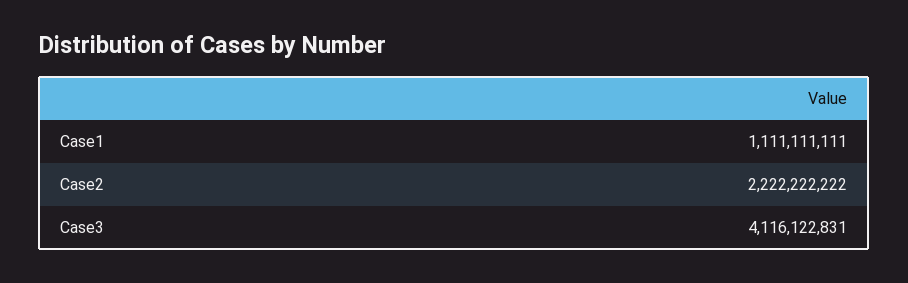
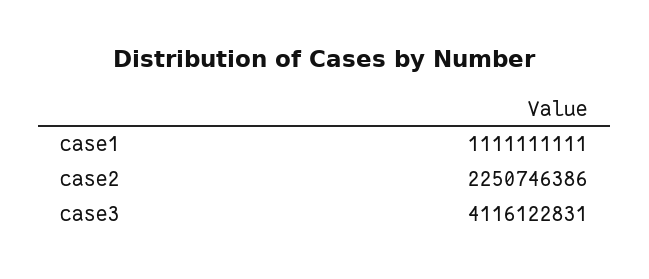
Case2: 2222222222 -> 2250746386

